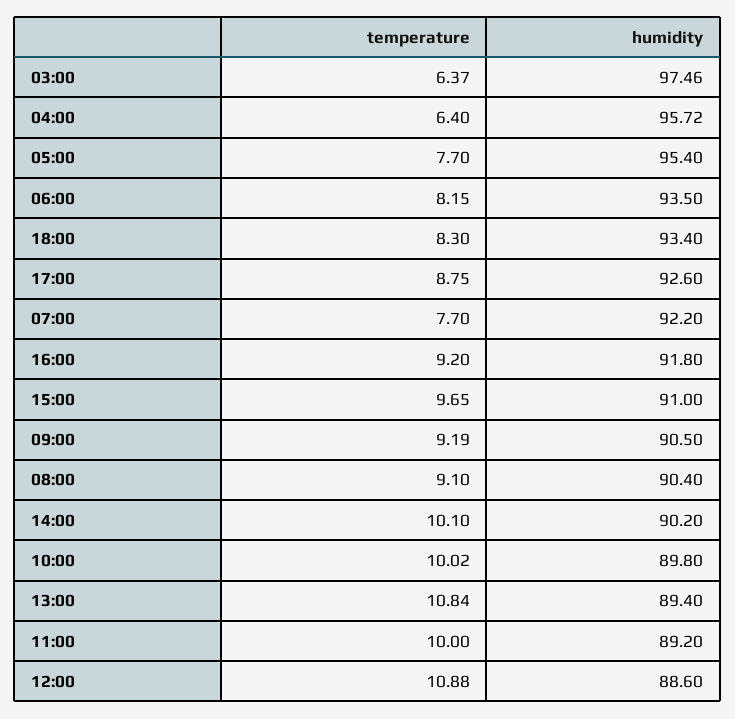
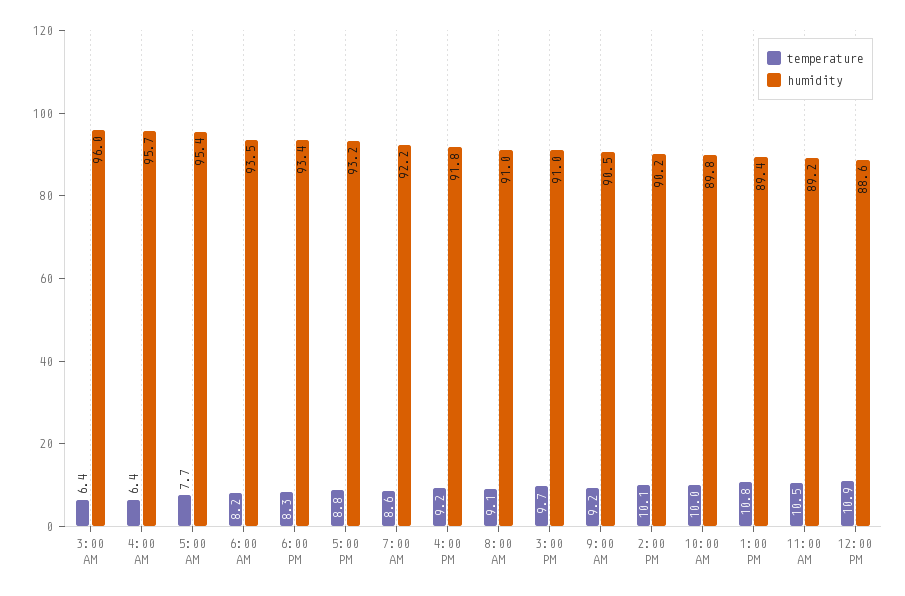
humidity, 03:00: 97.46 -> 96
humidity, 17:00: 92.6 -> 93.2
temperature, 07:00: 7.7 -> 8.6
humidity, 08:00: 90.4 -> 91
temperature, 11:00: 10 -> 10.5

